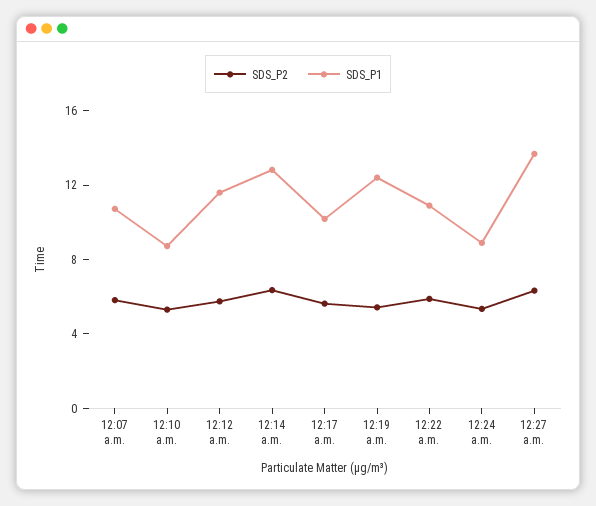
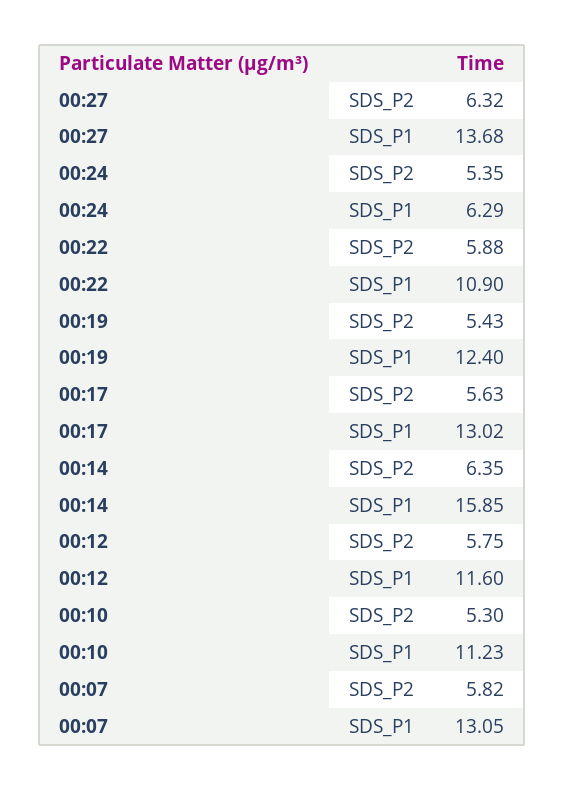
SDS_P1, 12:07 a.m.: 11 -> 13.05
SDS_P1, 12:10 a.m.: 9 -> 11.23
SDS_P1, 12:14 a.m.: 13 -> 15.85
SDS_P1, 12:17 a.m.: 10 -> 13.02
SDS_P1, 12:24 a.m.: 9 -> 6.29

